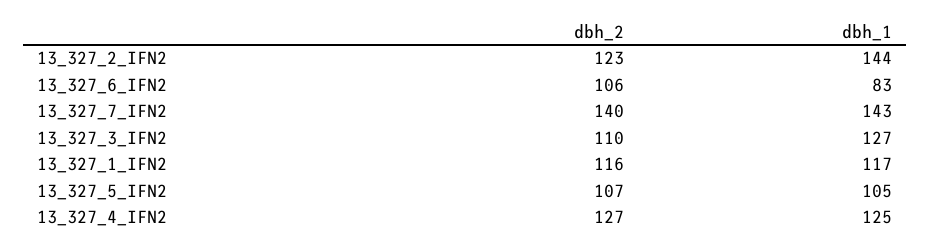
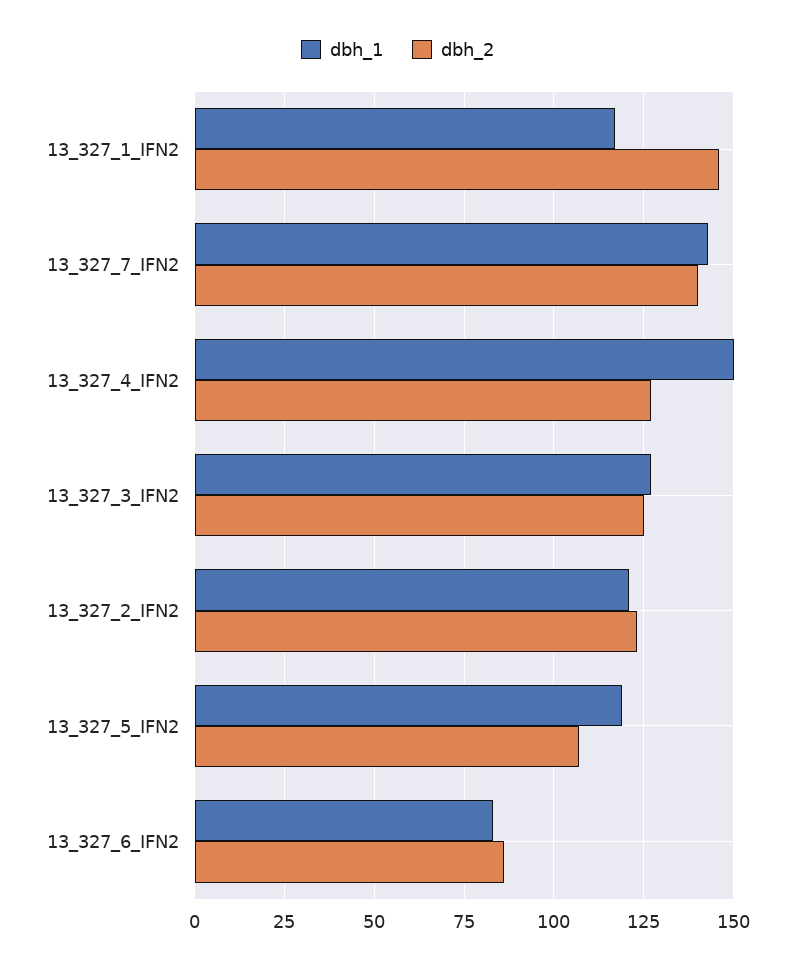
dbh_1, 13_327_2_IFN2: 144 -> 120
dbh_2, 13_327_6_IFN2: 106 -> 85
dbh_2, 13_327_3_IFN2: 110 -> 125
dbh_2, 13_327_1_IFN2: 116 -> 145
dbh_1, 13_327_5_IFN2: 105 -> 120
dbh_1, 13_327_4_IFN2: 125 -> 150

